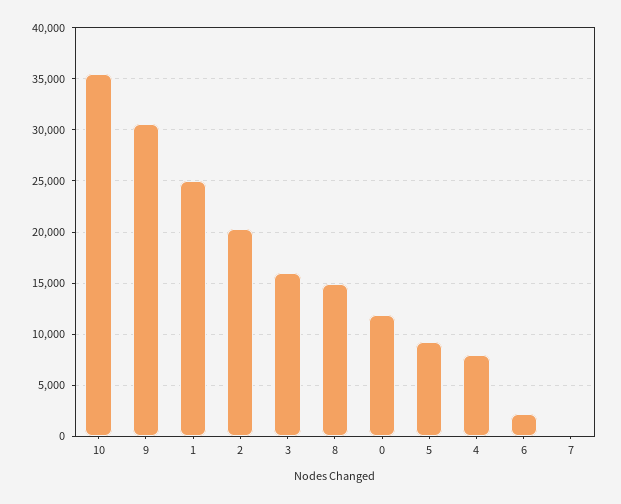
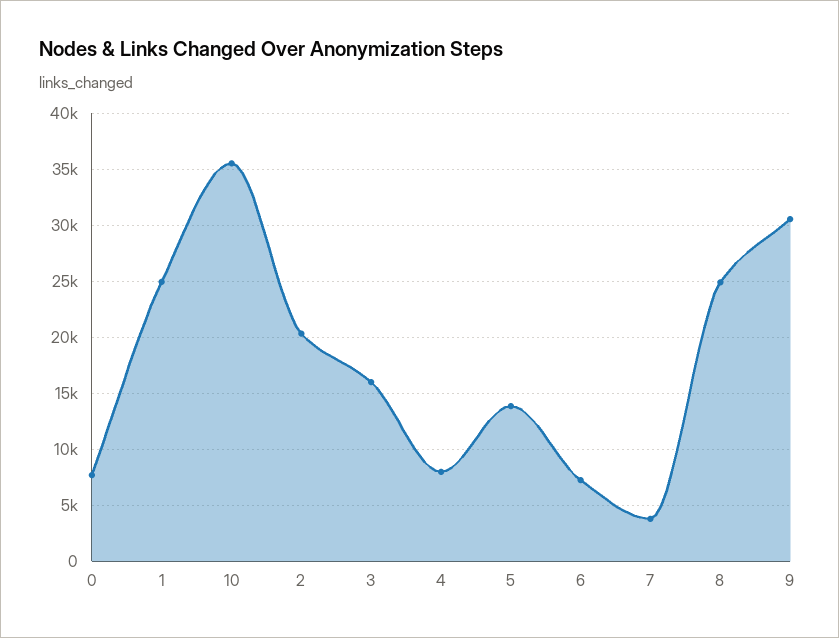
8: 15000 -> 25000
0: 12000 -> 8000
5: 9000 -> 14000
6: 2000 -> 7000
7: 0 -> 4000

